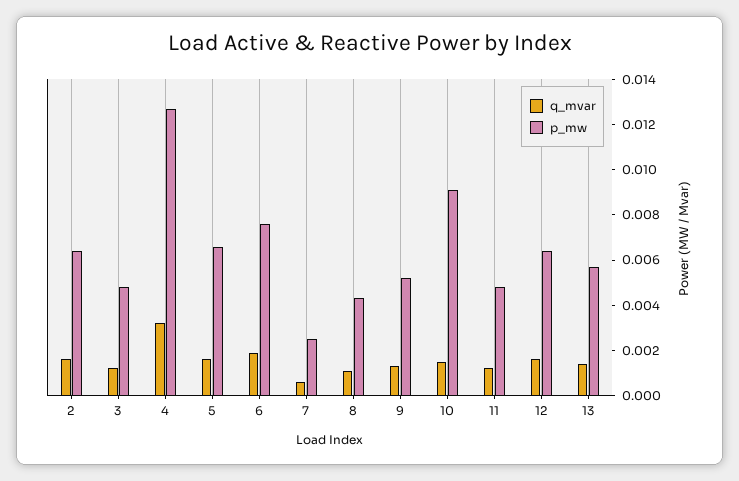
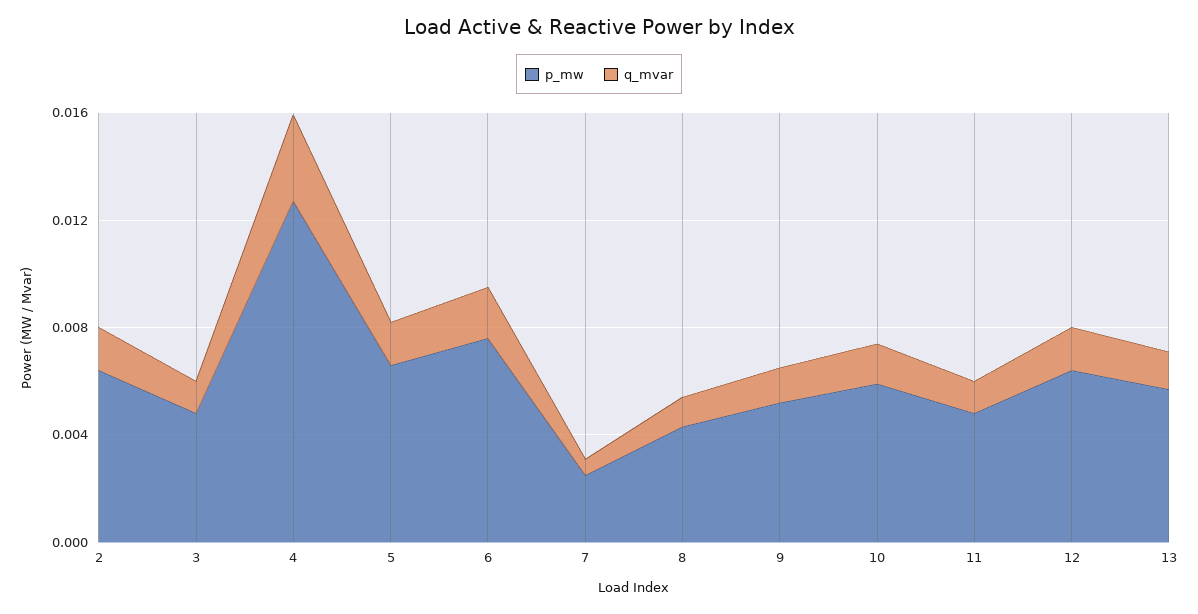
p_mw, 10: 0.009 -> 0.006

